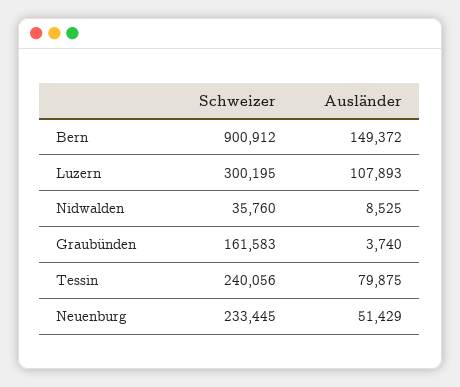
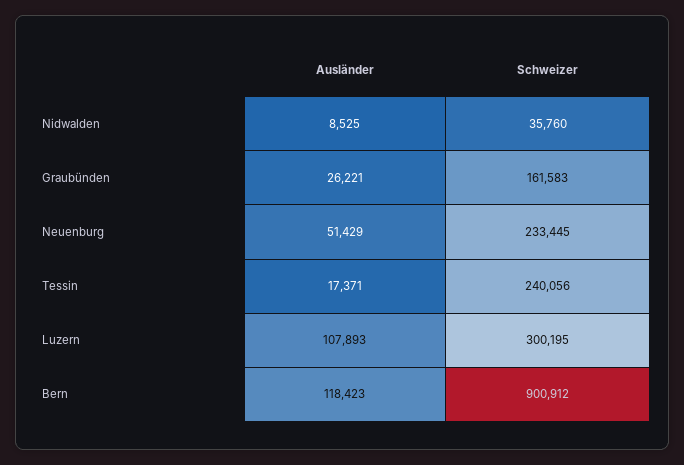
Ausländer, Bern: 149372 -> 118423
Ausländer, Graubünden: 3740 -> 26221
Ausländer, Tessin: 79875 -> 17371

